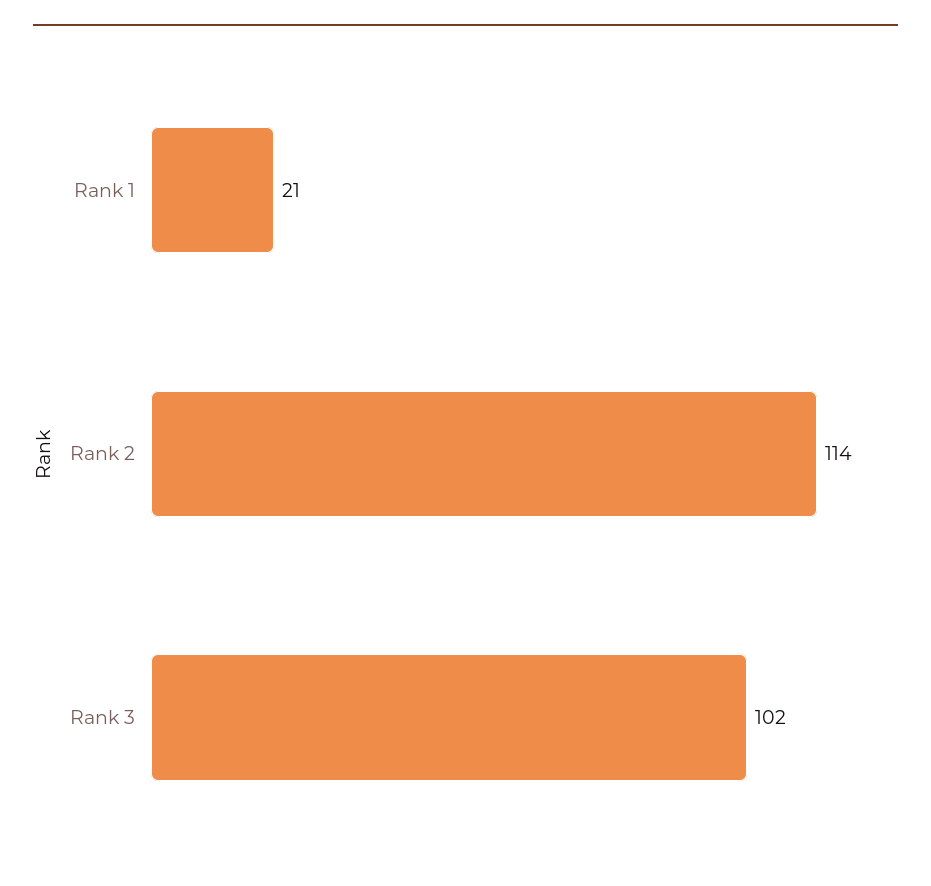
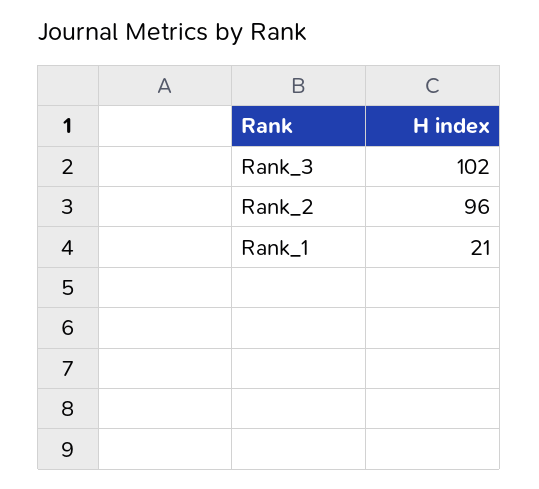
Rank 2: 114 -> 96

